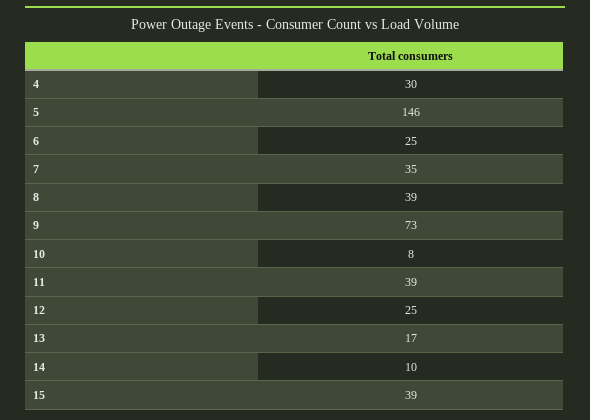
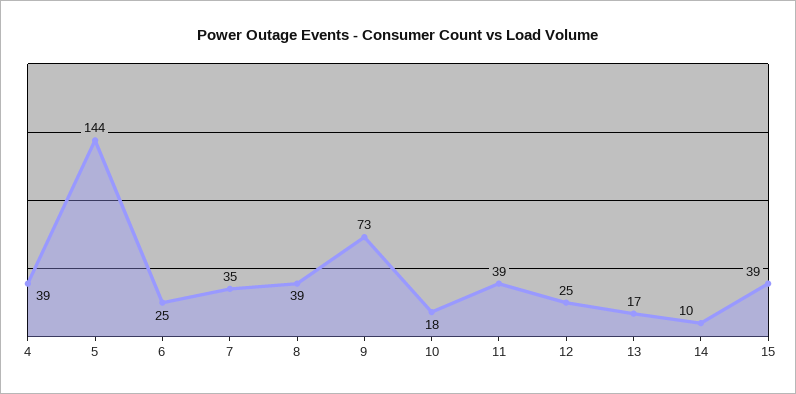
4: 30 -> 39
5: 146 -> 144
10: 8 -> 18

